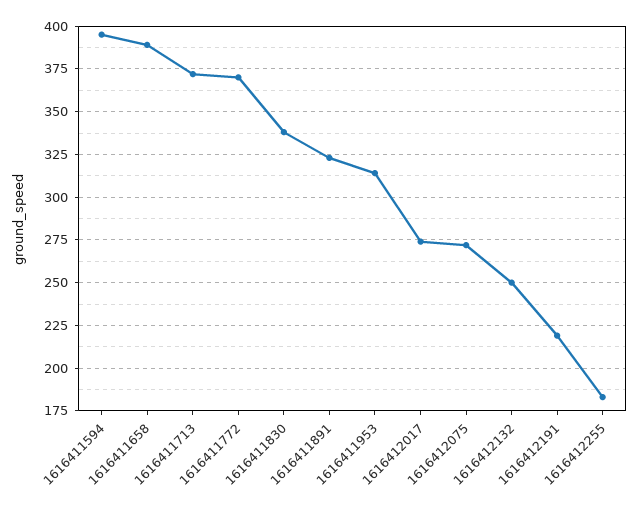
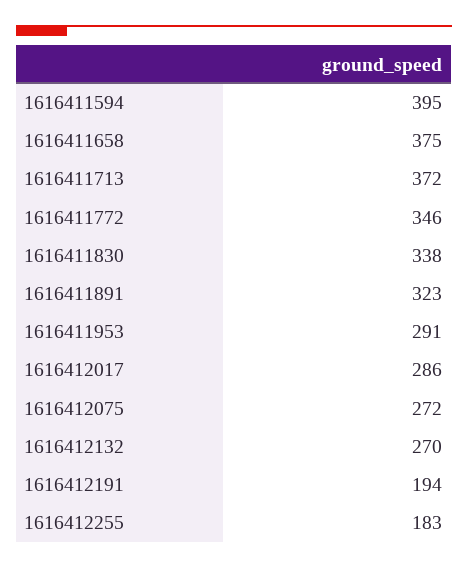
1616411658: 390 -> 375
1616411772: 370 -> 346
1616411953: 315 -> 291
1616412017: 275 -> 286
1616412132: 250 -> 270
1616412191: 220 -> 194

